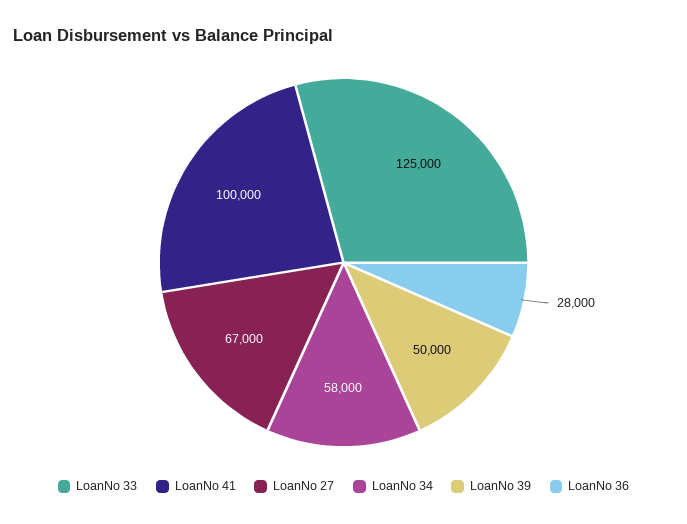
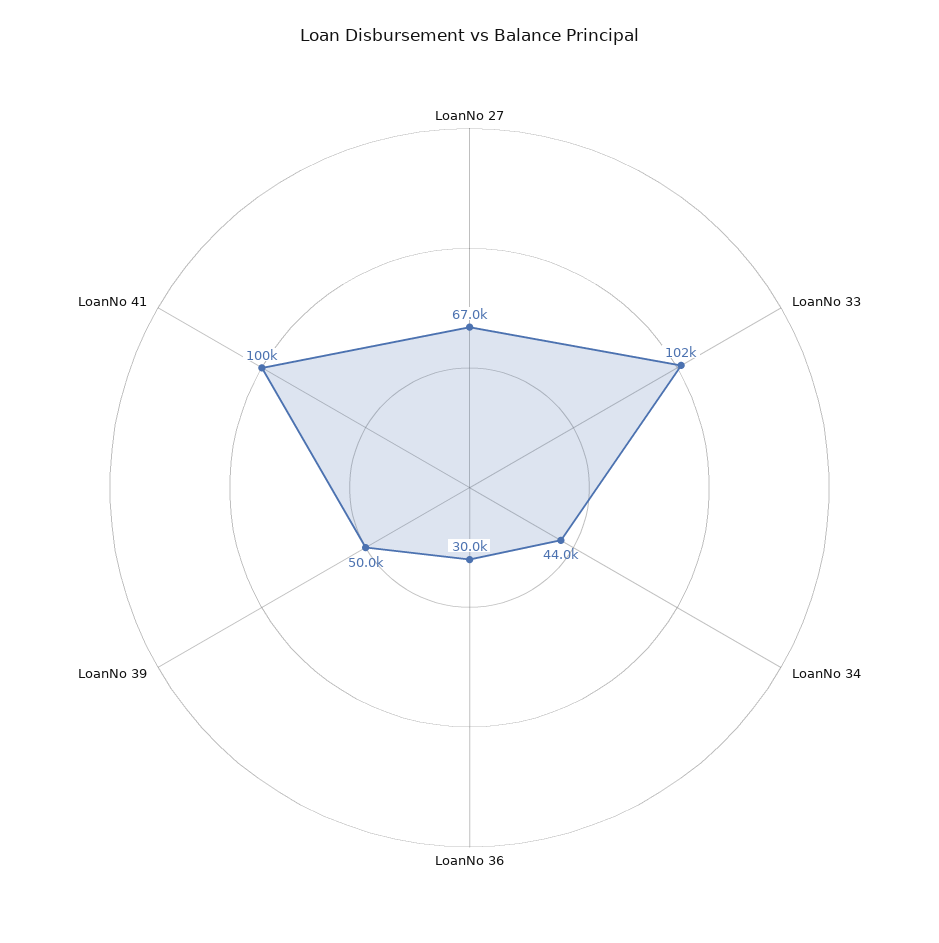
LoanNo 33: 125000 -> 102000
LoanNo 34: 58000 -> 44000
LoanNo 36: 28000 -> 30000

